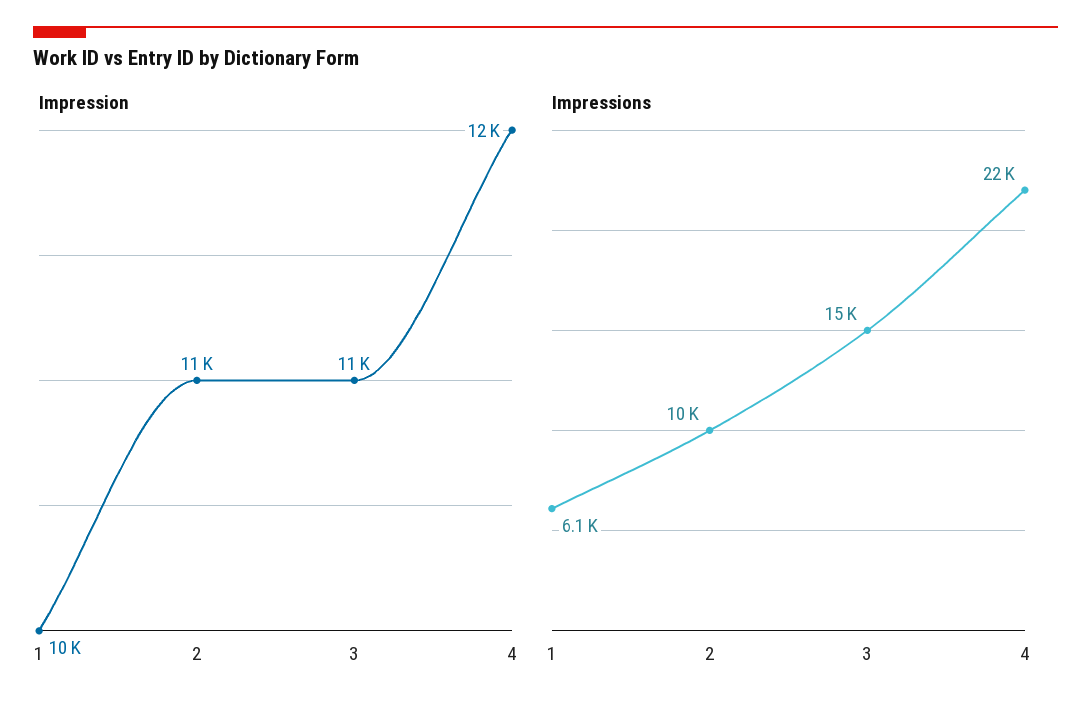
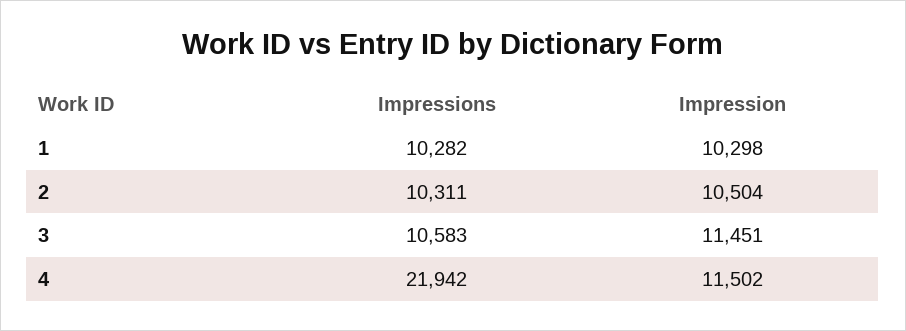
Impressions, 1: 6100 -> 10282
Impressions, 3: 15000 -> 10583

